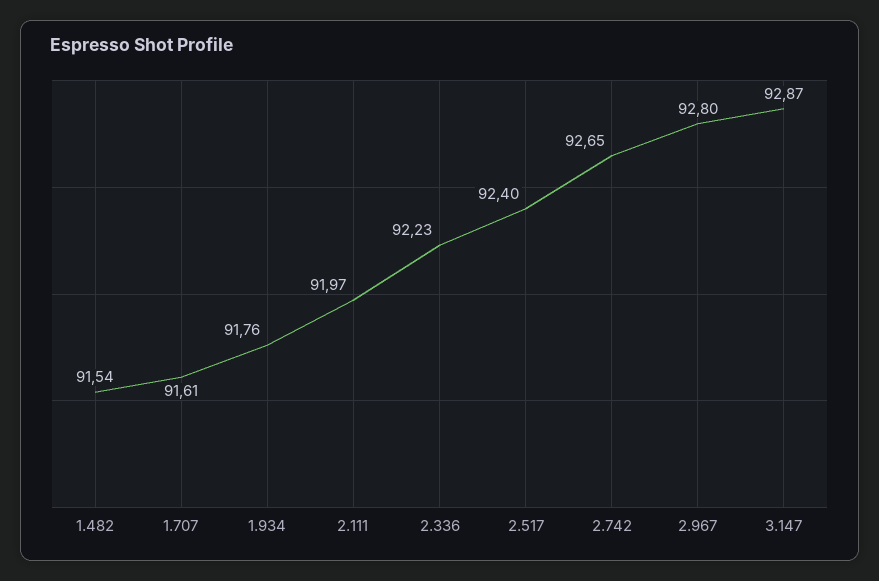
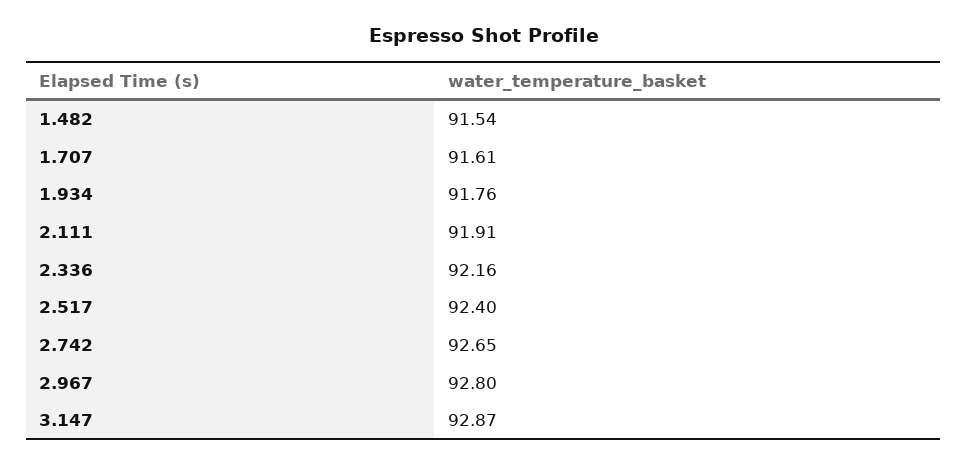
2.111: 91.97 -> 91.91
2.336: 92.23 -> 92.16

